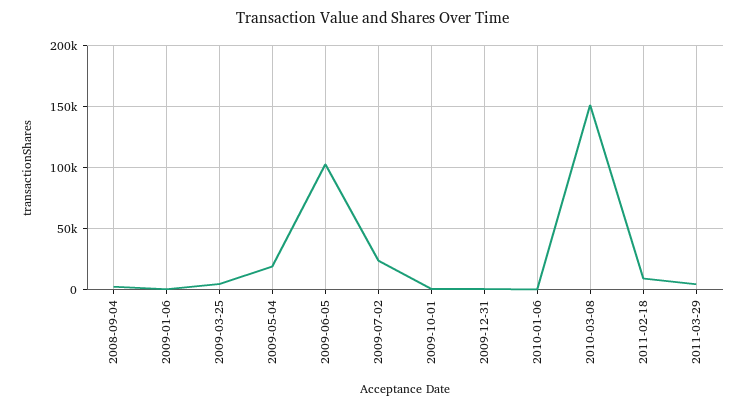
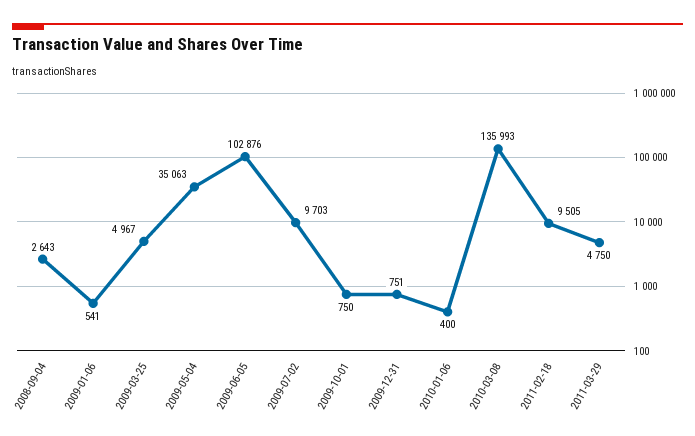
2009-05-04: 20000 -> 35063
2009-07-02: 25000 -> 9703
2010-03-08: 150000 -> 135993

